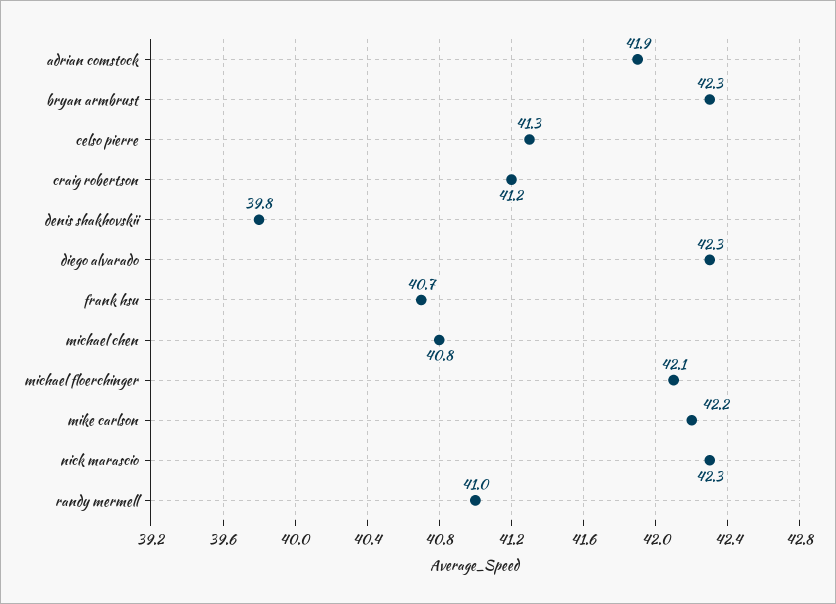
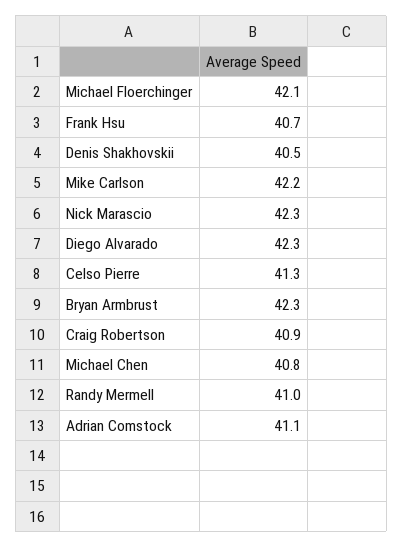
adrian comstock: 41.9 -> 41.1
craig robertson: 41.2 -> 40.9
denis shakhovskii: 39.8 -> 40.5

